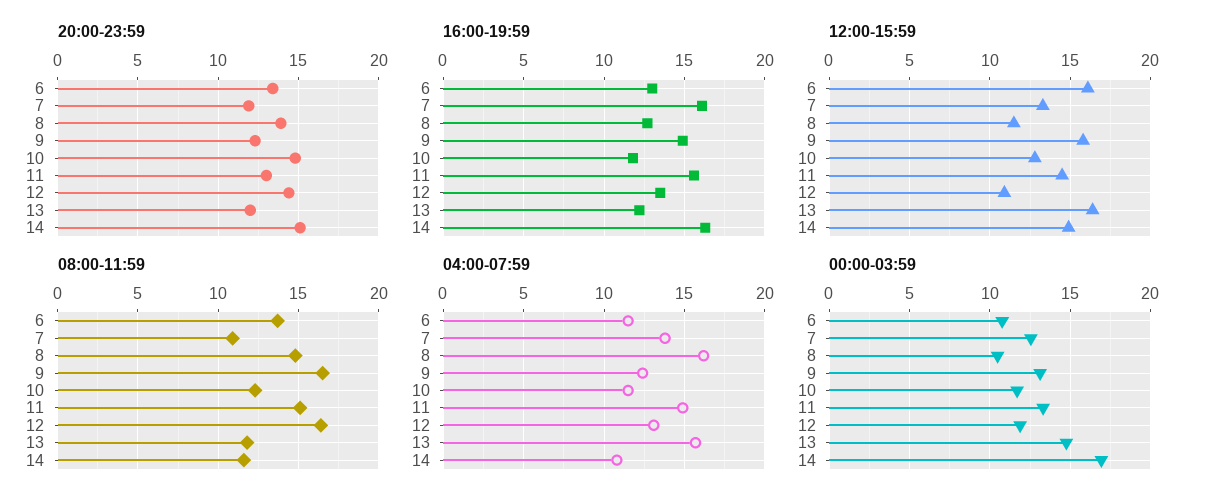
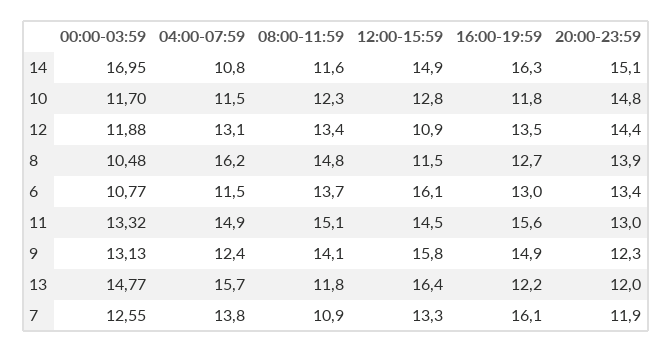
08:00-11:59, 9: 16.5 -> 14.1
08:00-11:59, 12: 16.5 -> 13.4

